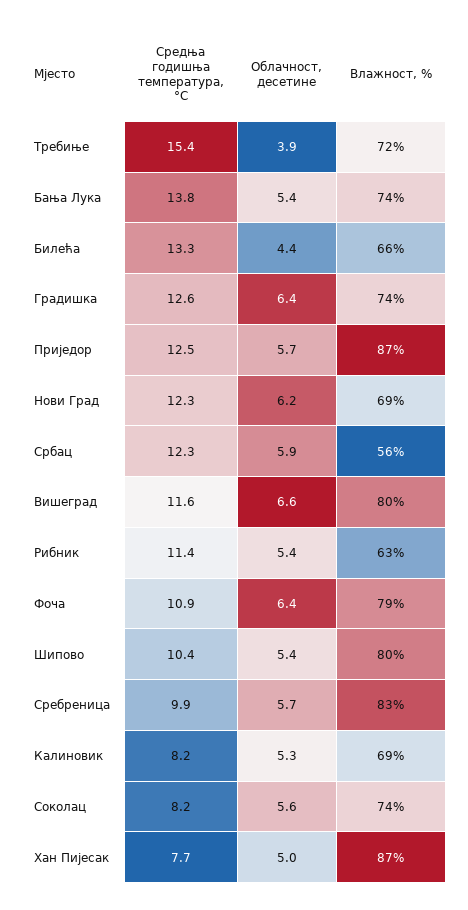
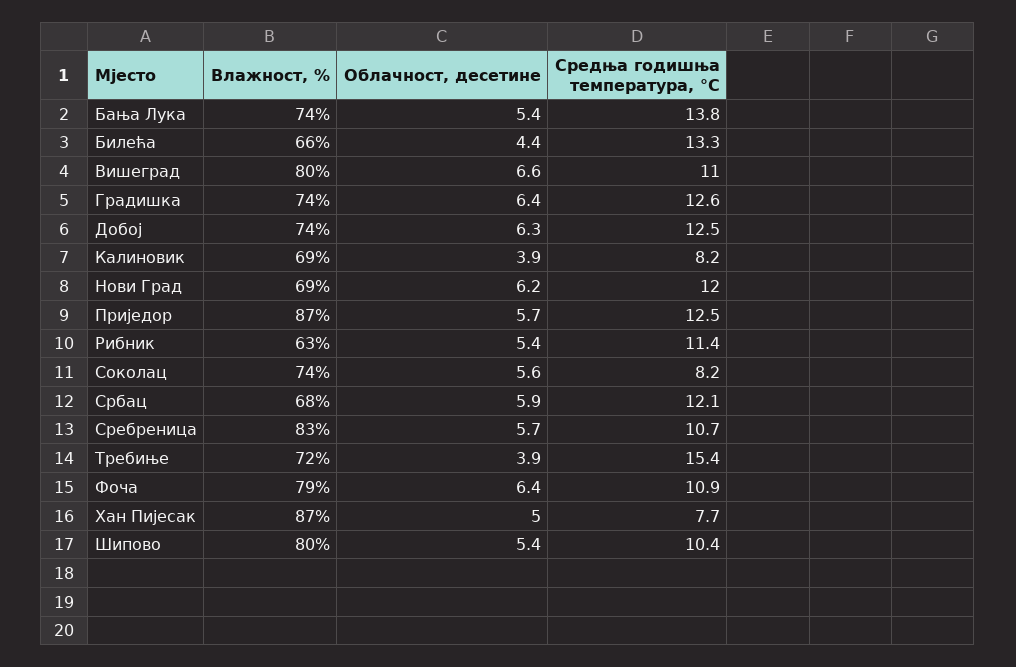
Средња годишња температура, °C, Нови Град: 12.3 -> 12
Средња годишња температура, °C, Србац: 12.3 -> 12.1
Влажност, %, Србац: 56 -> 68
Средња годишња температура, °C, Вишеград: 11.6 -> 11
Средња годишња температура, °C, Сребреница: 9.9 -> 10.7
Облачност, десетине, Калиновик: 5.3 -> 3.9
Влажност, %, Добој: none -> 74
Облачност, десетине, Добој: none -> 6.3
Средња годишња температура, °C, Добој: none -> 12.5

